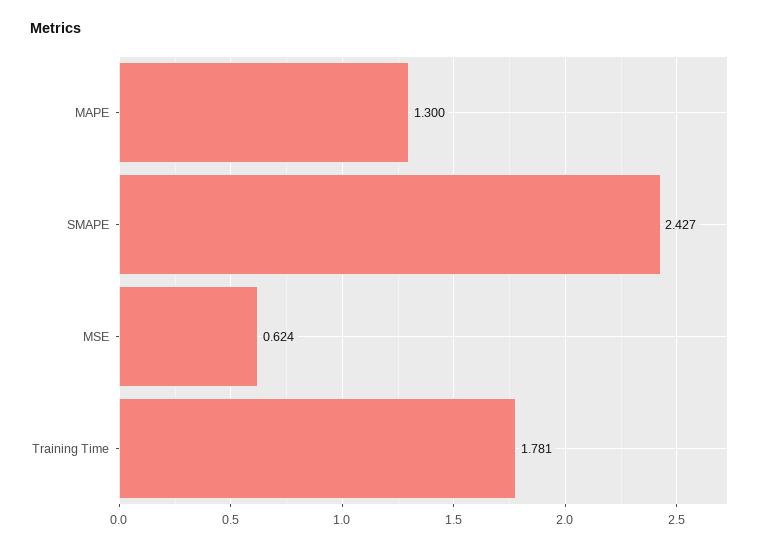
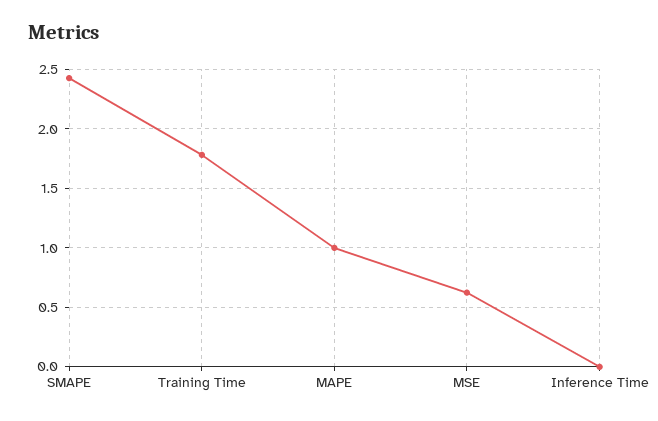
MAPE: 1.3 -> 1
Inference Time: none -> 0

